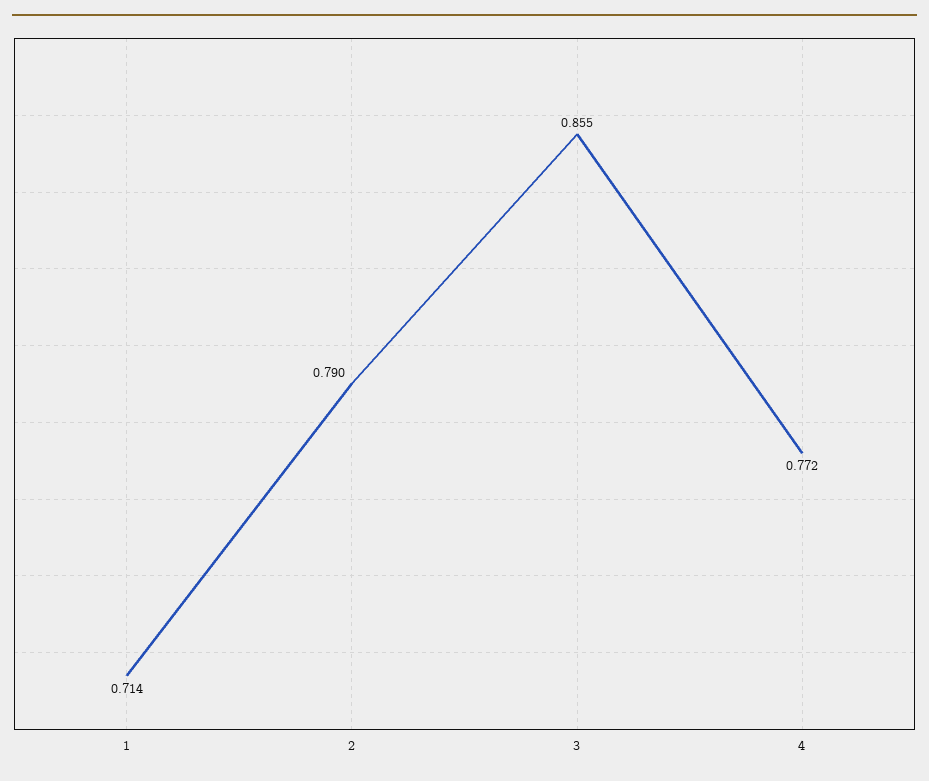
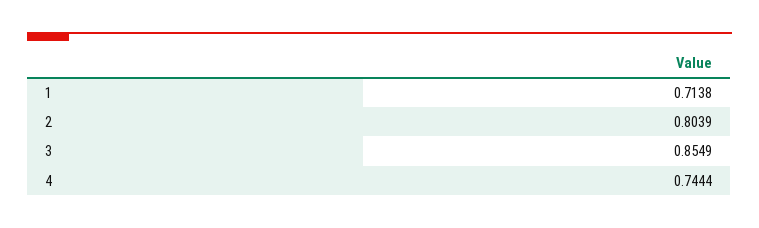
2: 0.79 -> 0.8039
4: 0.772 -> 0.7444

